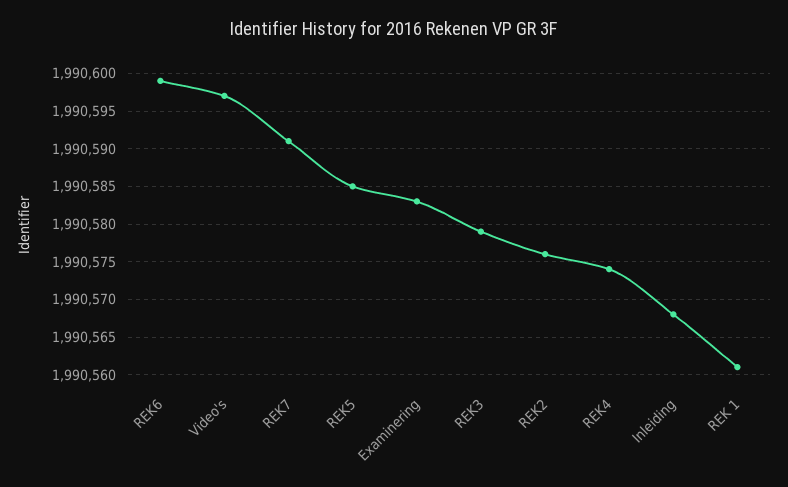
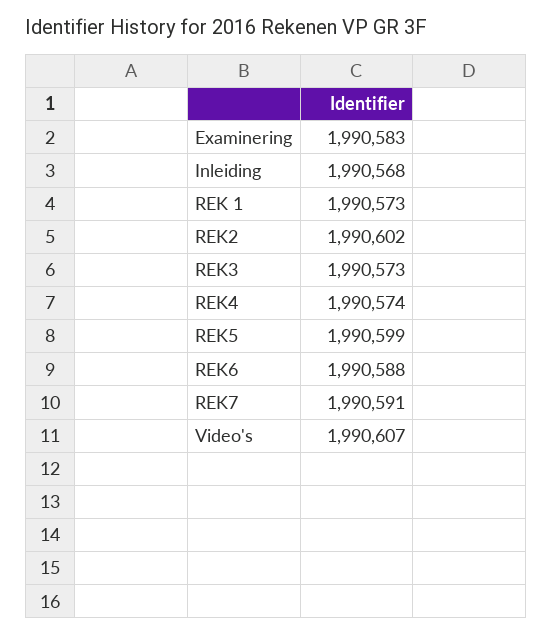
REK6: 1990599 -> 1990588
Video's: 1990597 -> 1990607
REK5: 1990585 -> 1990599
REK3: 1990579 -> 1990573
REK2: 1990576 -> 1990602
REK 1: 1990561 -> 1990573

